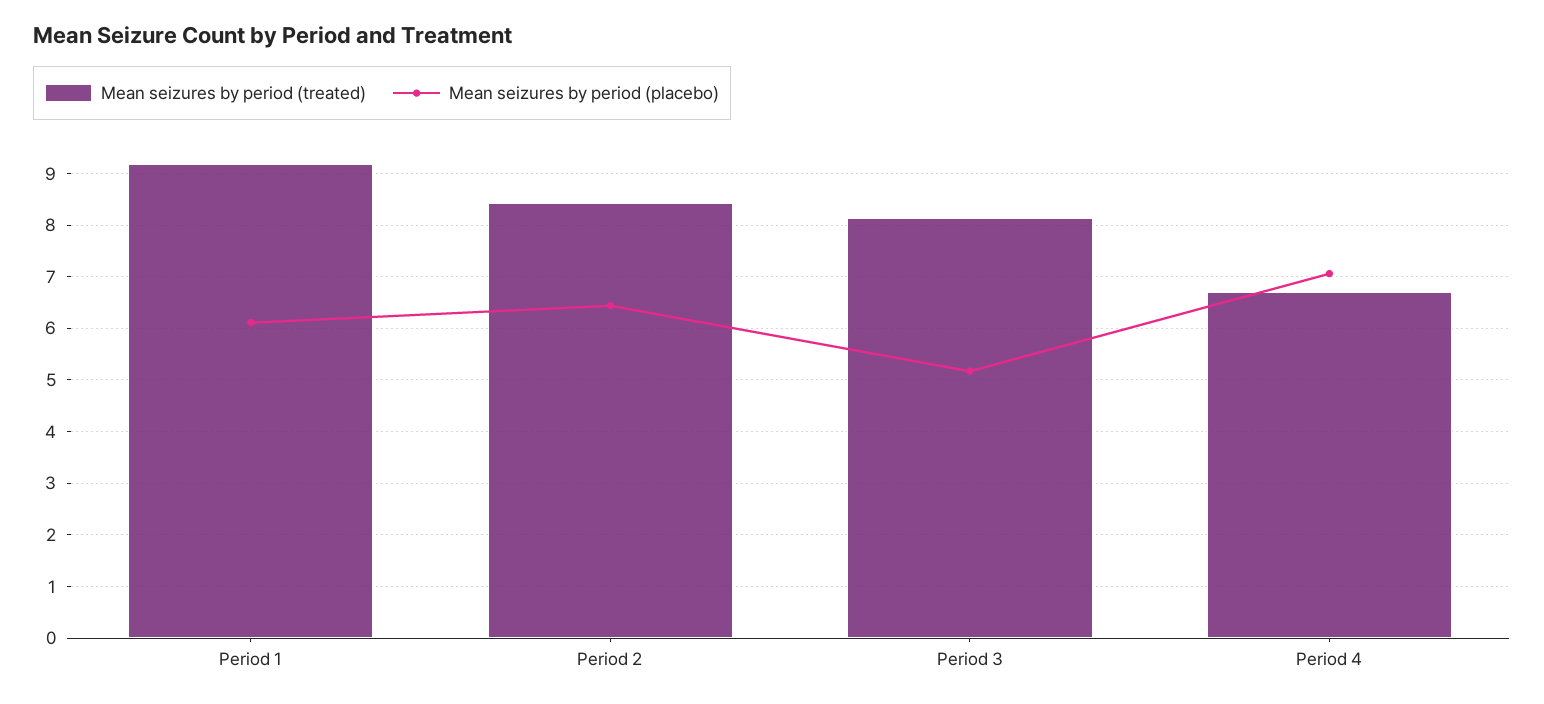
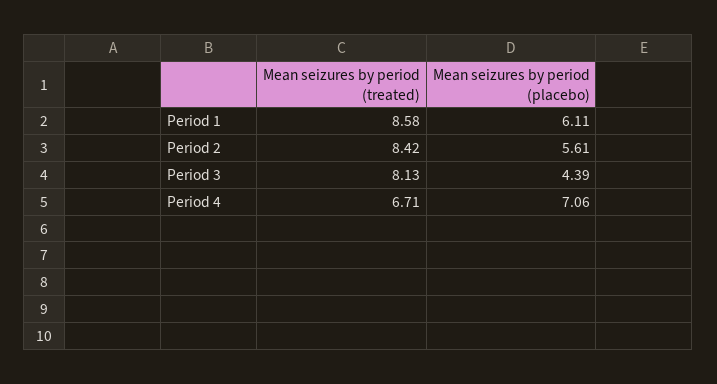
Mean seizures by period (treated), Period 1: 9.2 -> 8.58
Mean seizures by period (placebo), Period 2: 6.4 -> 5.61
Mean seizures by period (placebo), Period 3: 5.2 -> 4.39

